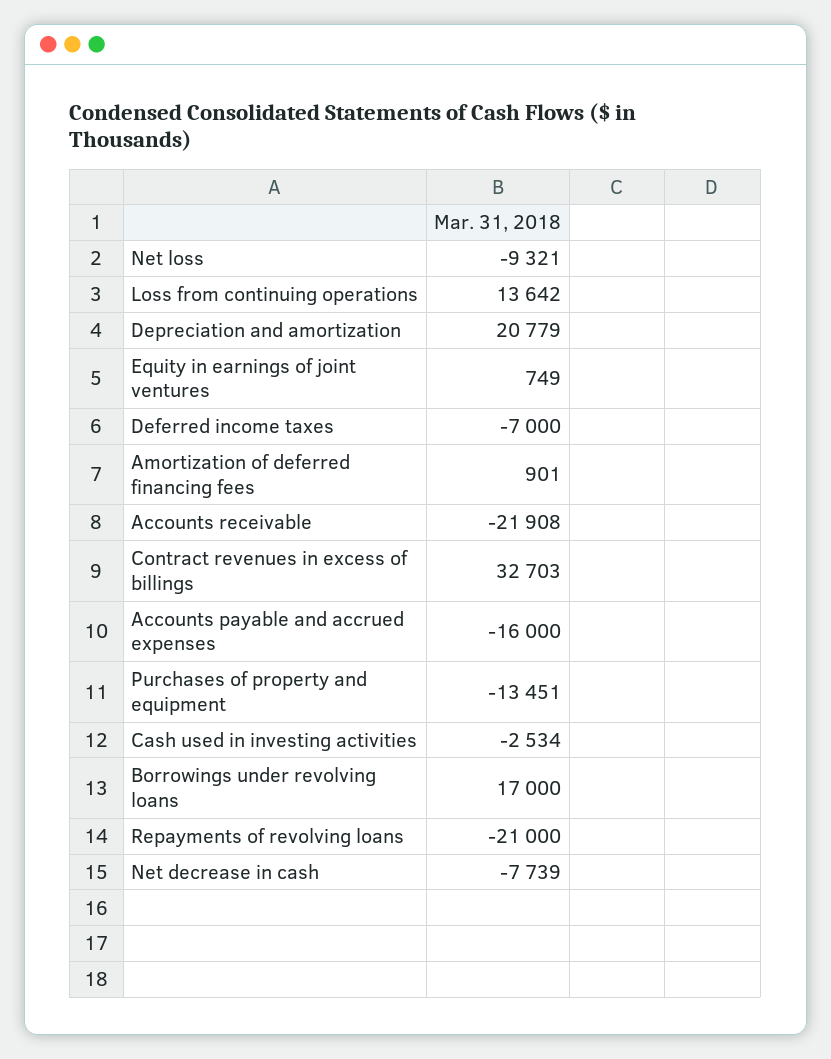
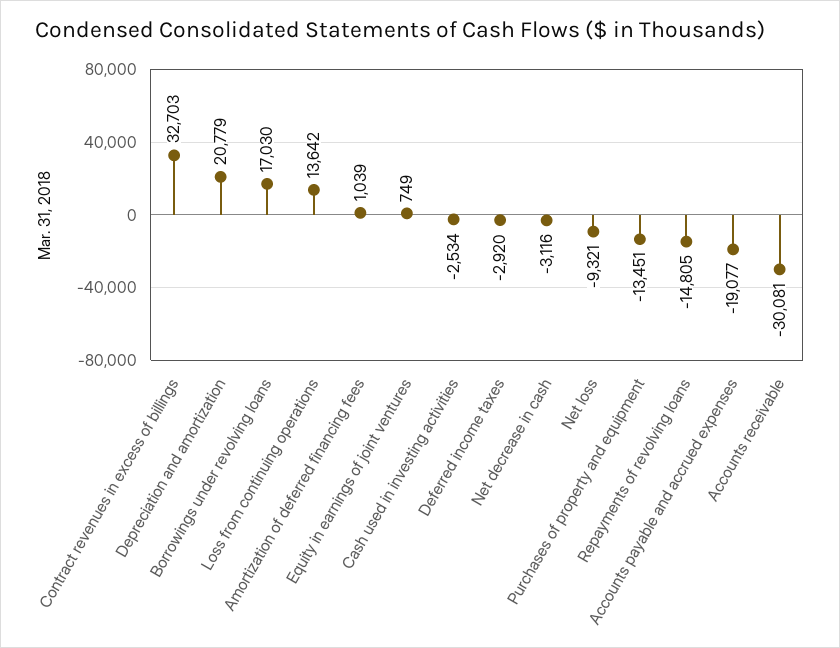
Deferred income taxes: -7000 -> -2920
Amortization of deferred financing fees: 901 -> 1039
Accounts receivable: -21908 -> -30081
Accounts payable and accrued expenses: -16000 -> -19077
Borrowings under revolving loans: 17000 -> 17030
Repayments of revolving loans: -21000 -> -14805
Net decrease in cash: -7739 -> -3116

